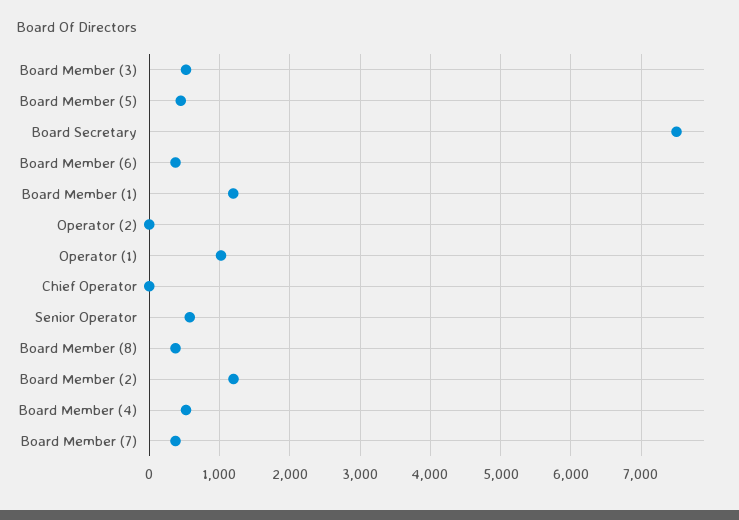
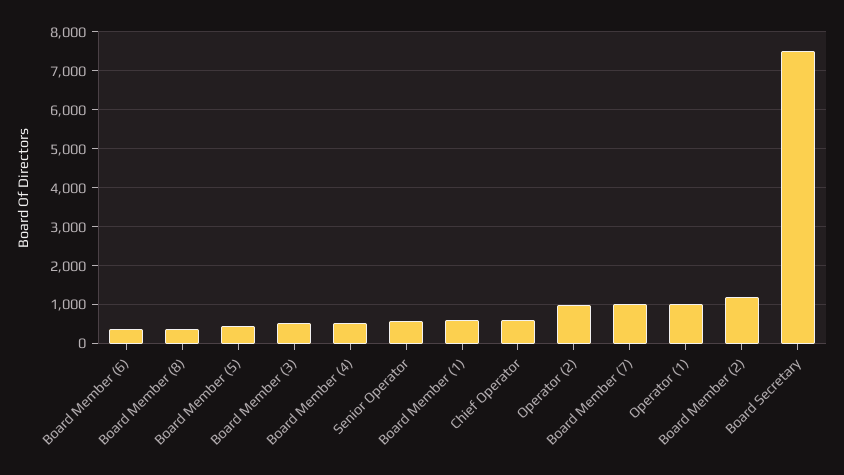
Board Member (1): 1200 -> 600
Operator (2): 0 -> 1000
Chief Operator: 0 -> 600
Board Member (7): 400 -> 1000

